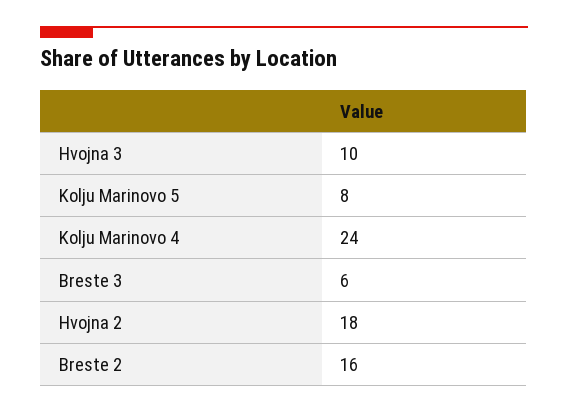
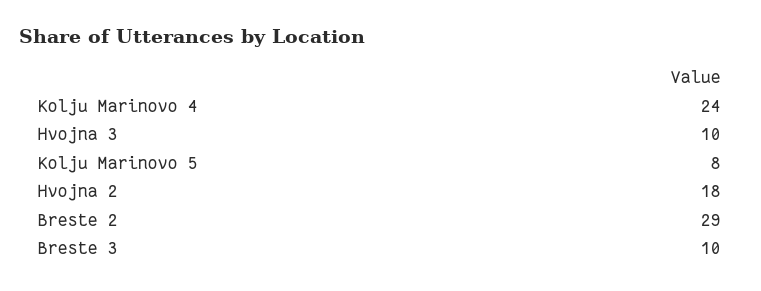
Breste 3: 6 -> 10
Breste 2: 16 -> 29

